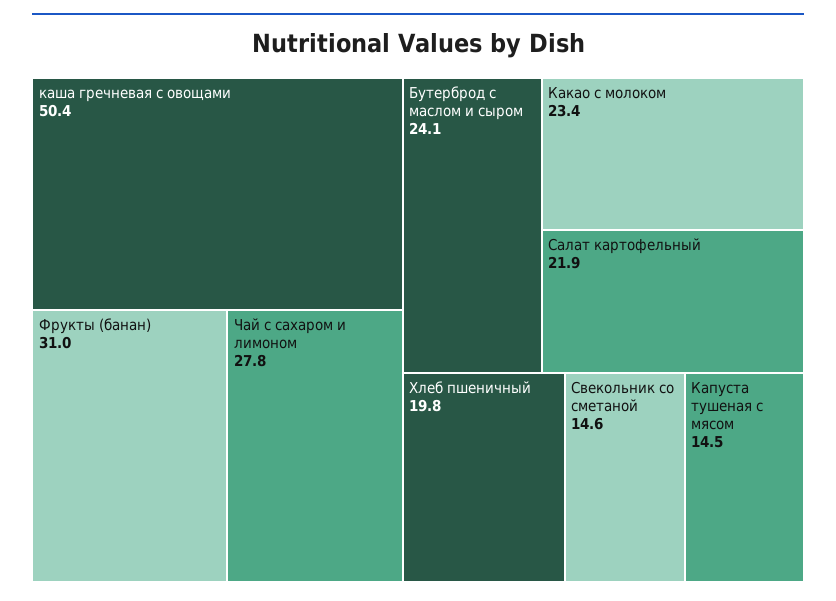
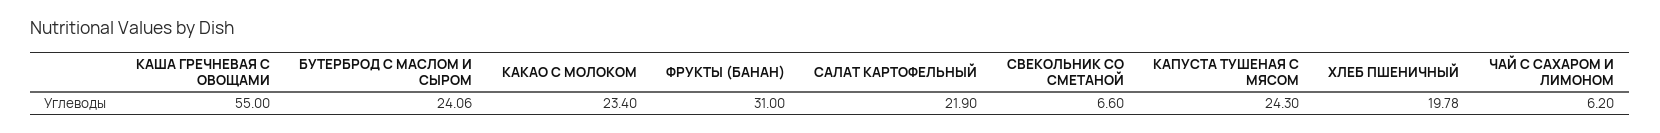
каша гречневая с овощами: 50.4 -> 55
Чай с сахаром и лимоном: 27.8 -> 6.2
Свекольник со сметаной: 14.6 -> 6.6
Капуста тушеная с мясом: 14.5 -> 24.3

